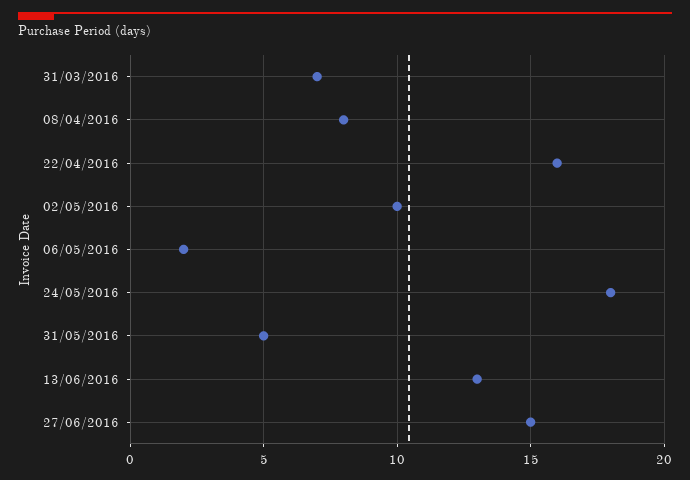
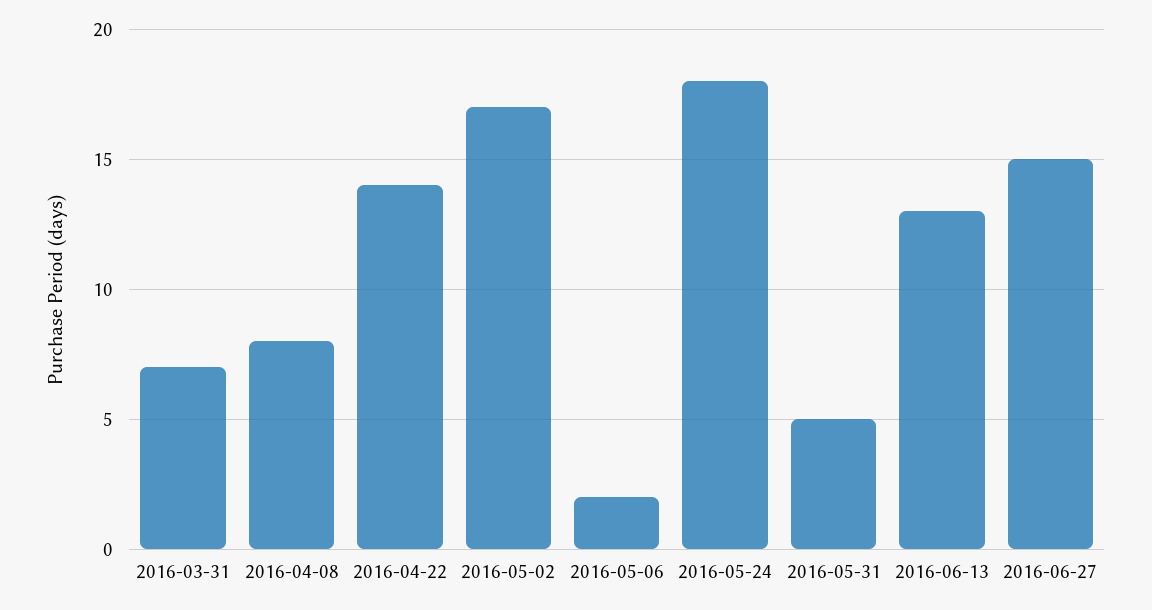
22/04/2016: 16 -> 14
02/05/2016: 10 -> 17

